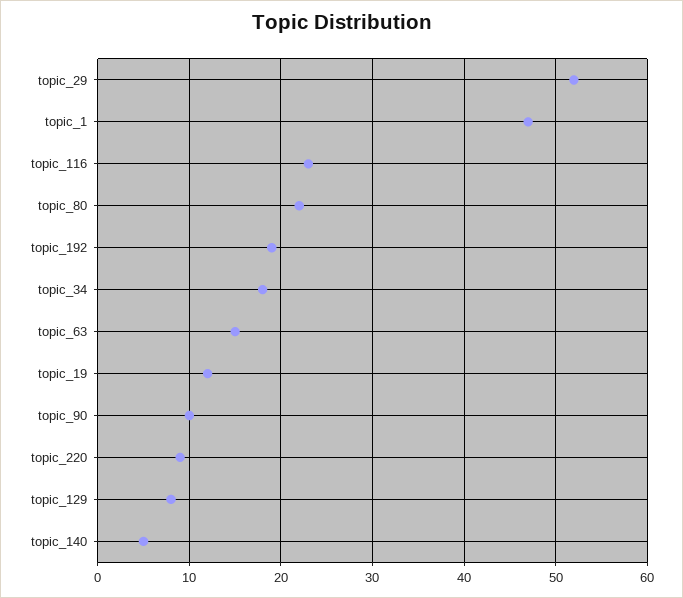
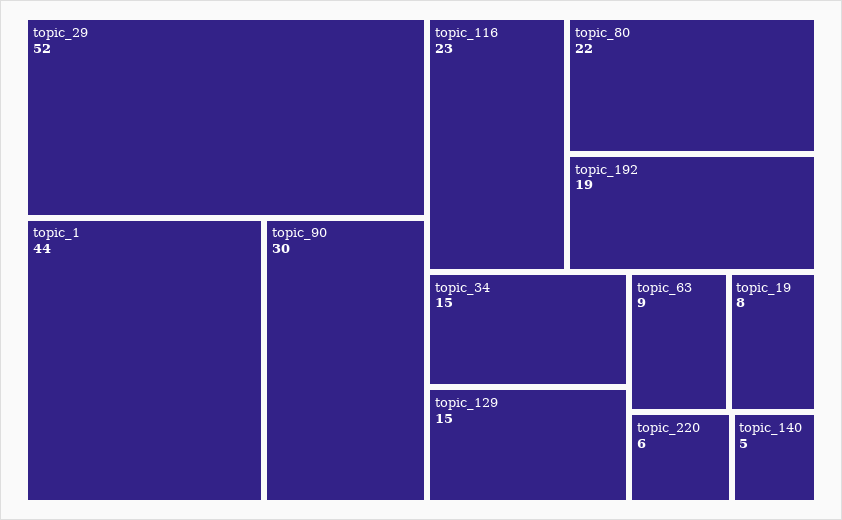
topic_1: 47 -> 44
topic_34: 18 -> 15
topic_63: 15 -> 9
topic_19: 12 -> 8
topic_90: 10 -> 30
topic_220: 9 -> 6
topic_129: 8 -> 15

